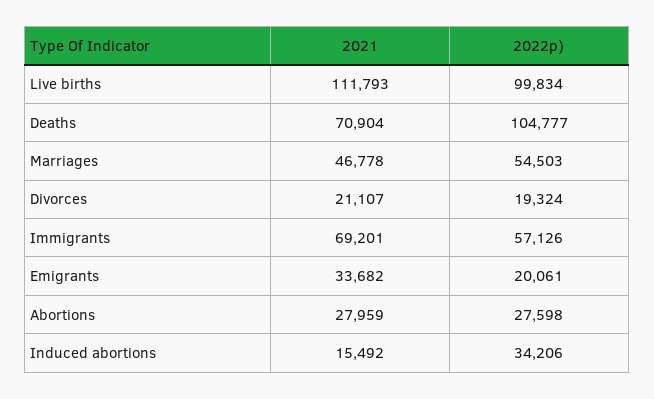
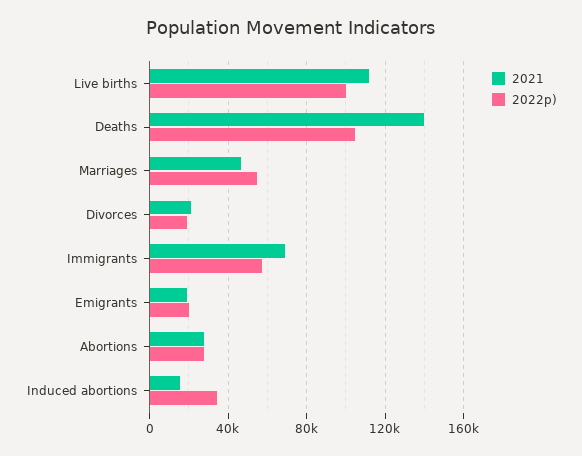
2021, Deaths: 70904 -> 140000
2021, Emigrants: 33682 -> 20000

